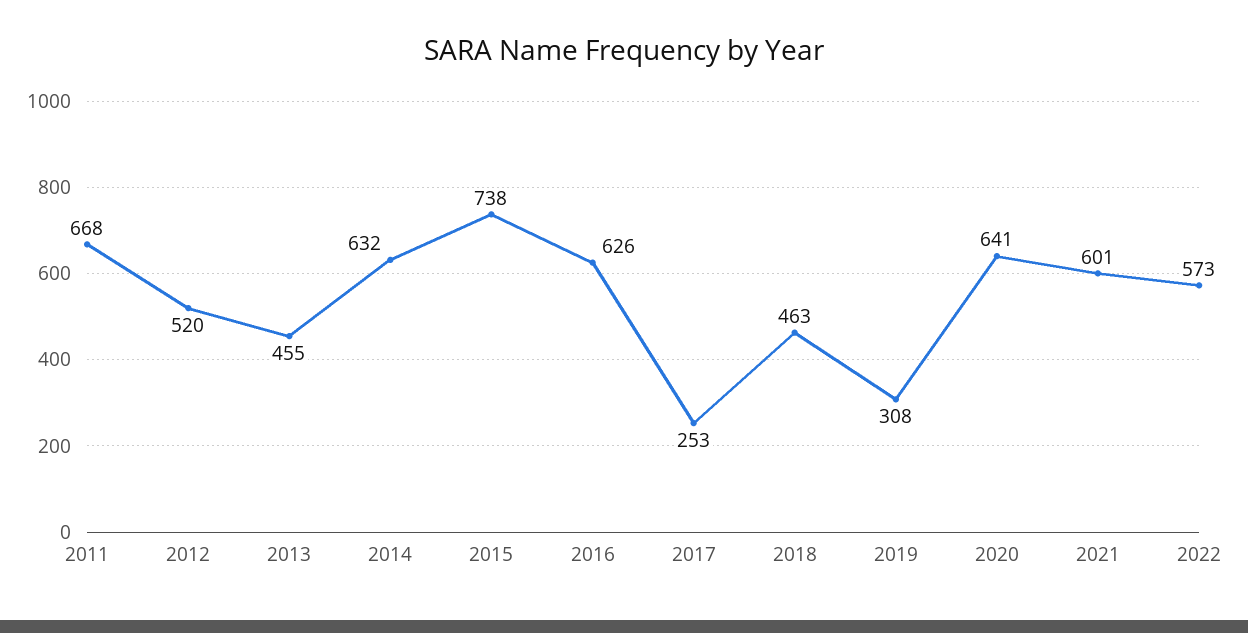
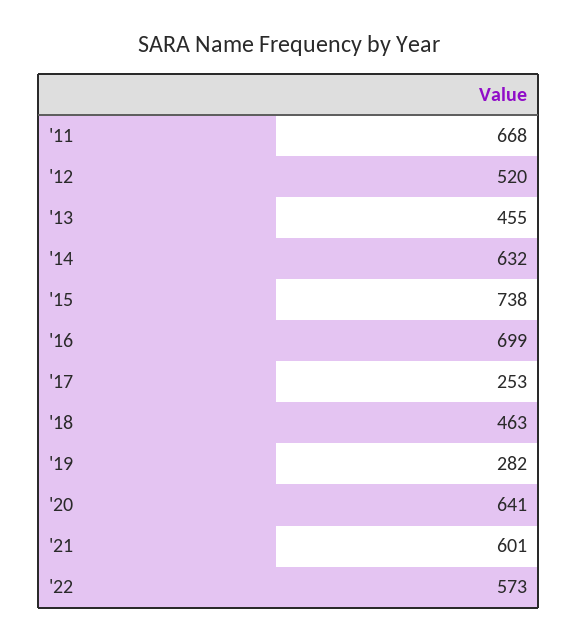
2016: 626 -> 699
2019: 308 -> 282

